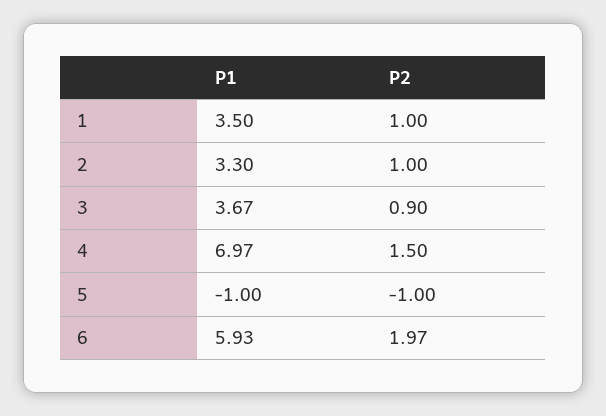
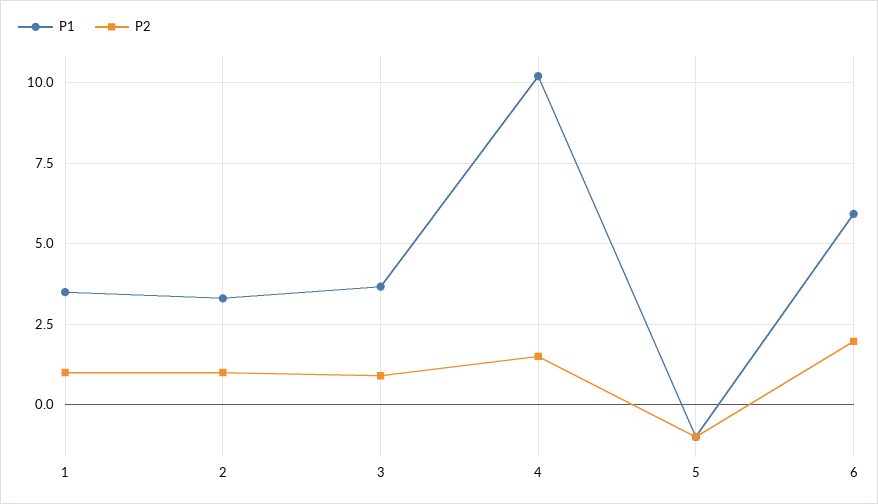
P1, 4: 6.97 -> 10.25

